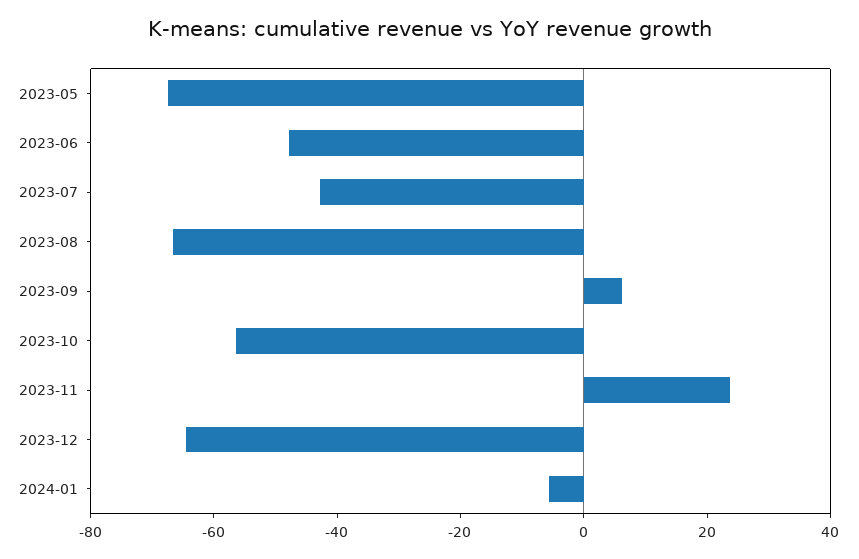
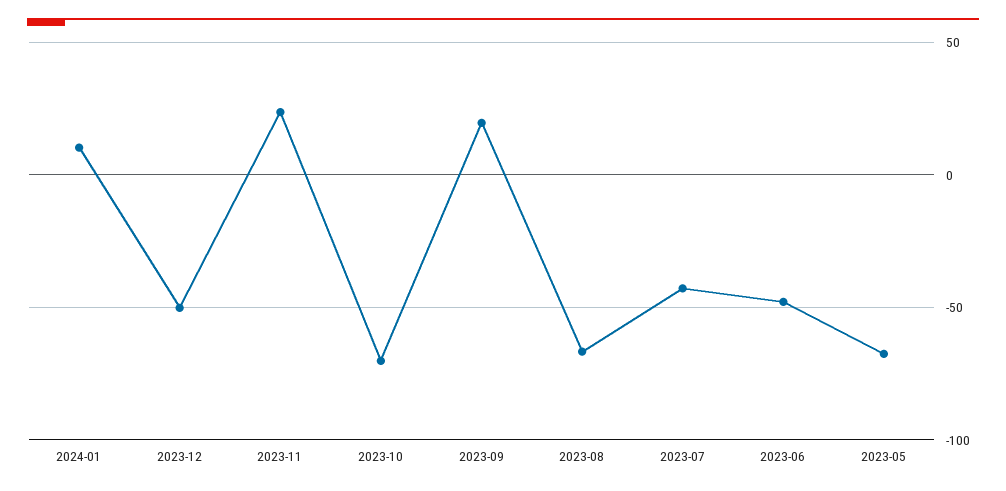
2023-09: 5 -> 20
2023-10: -55 -> -70
2023-12: -65 -> -50
2024-01: -5 -> 10

